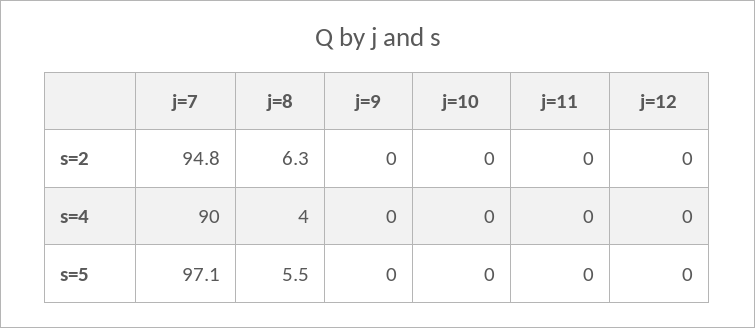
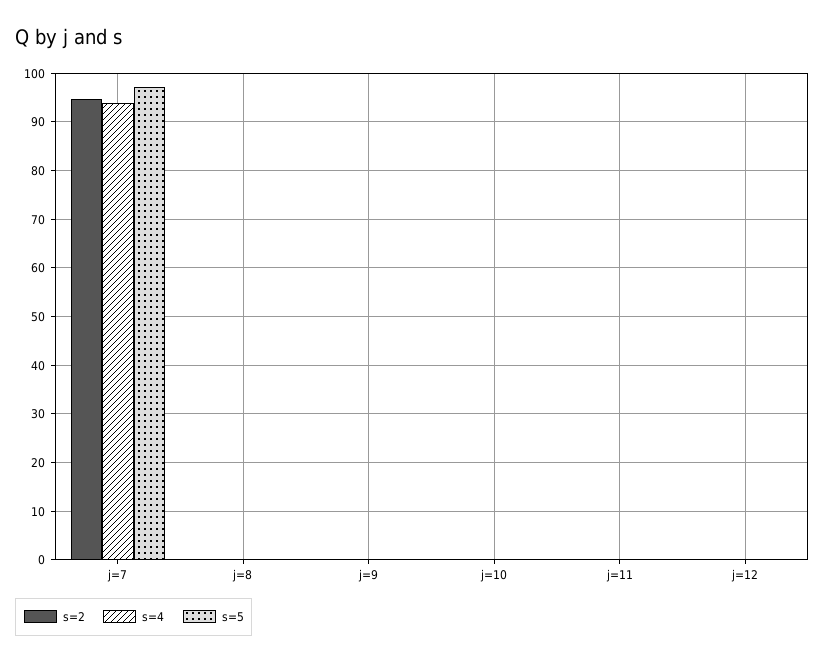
s=2, j=8: 6.3 -> 0
s=4, j=7: 90 -> 94
s=4, j=8: 4 -> 0
s=5, j=8: 5.5 -> 0

